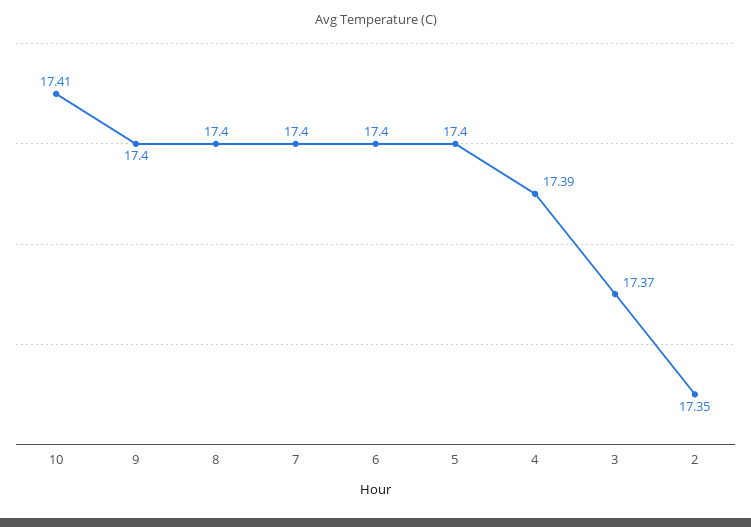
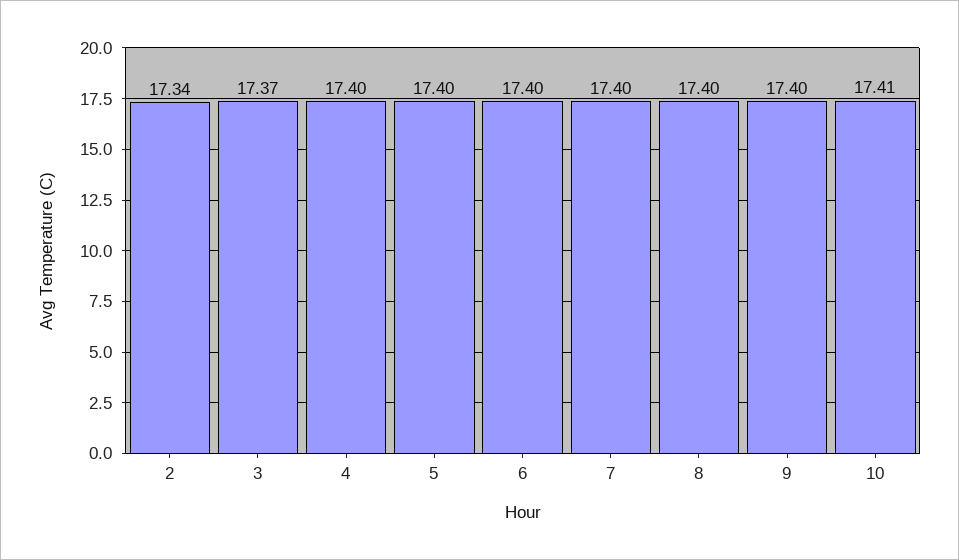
4: 17.39 -> 17.4
2: 17.35 -> 17.34

